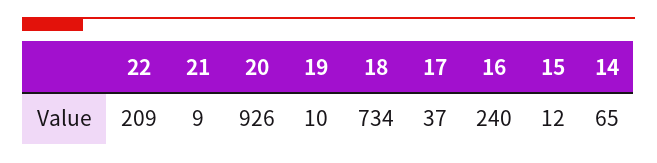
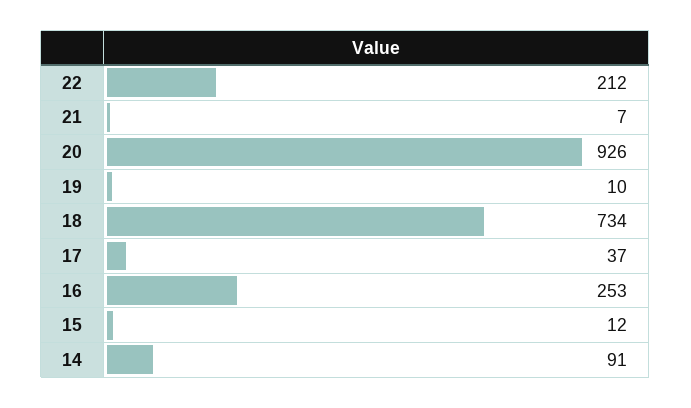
22: 209 -> 212
21: 9 -> 7
16: 240 -> 253
14: 65 -> 91

